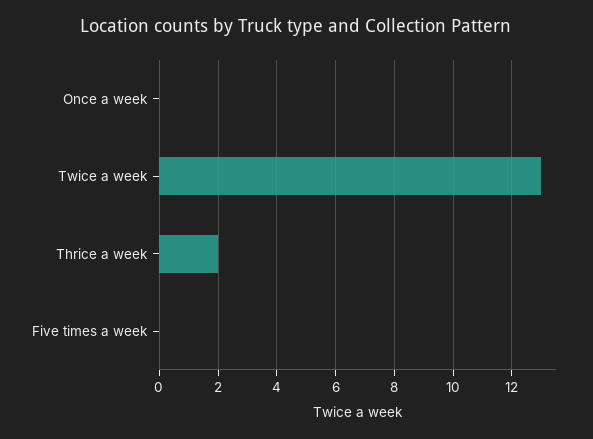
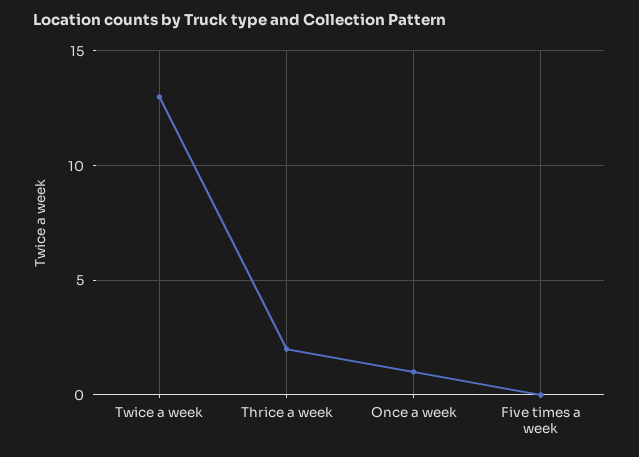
Once a week: 0 -> 1

